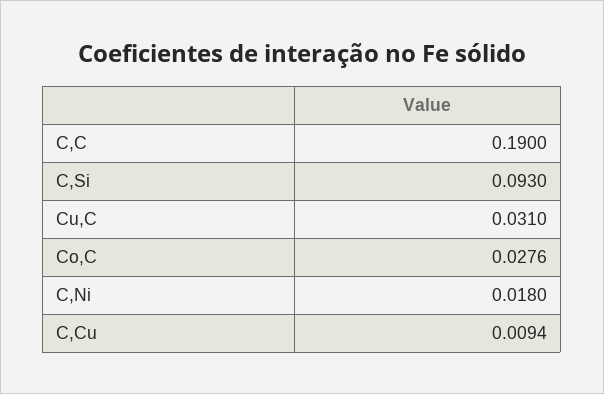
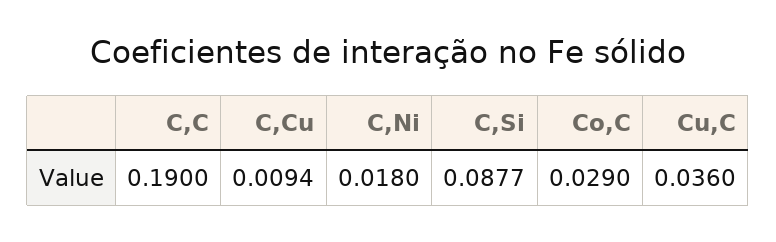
C,Si: 0.093 -> 0.0877
Cu,C: 0.031 -> 0.036
Co,C: 0.0276 -> 0.029

